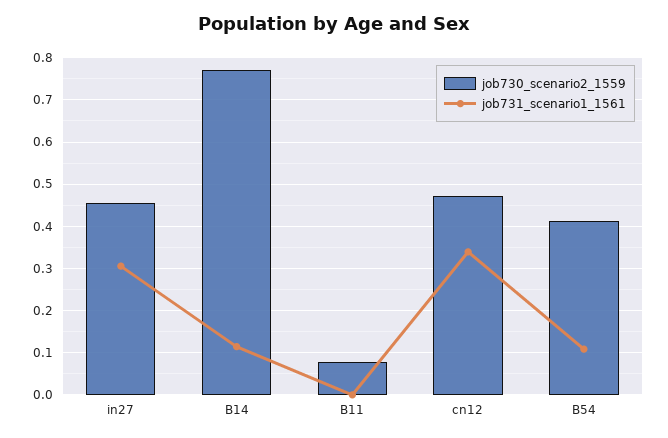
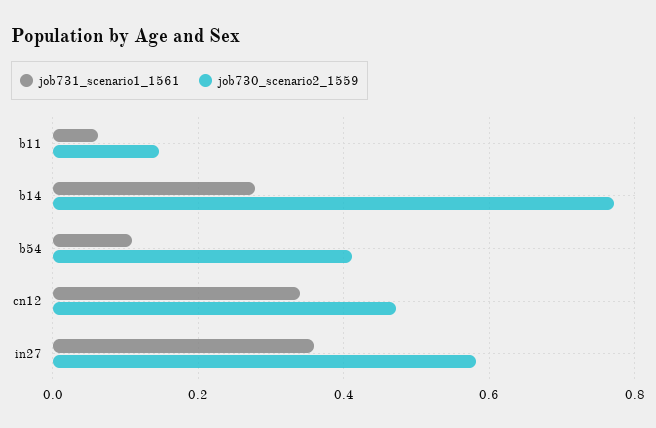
job730_scenario2_1559, in27: 0.46 -> 0.58
job731_scenario1_1561, in27: 0.3 -> 0.36
job731_scenario1_1561, B14: 0.12 -> 0.28
job730_scenario2_1559, B11: 0.08 -> 0.14
job731_scenario1_1561, B11: 0 -> 0.06

